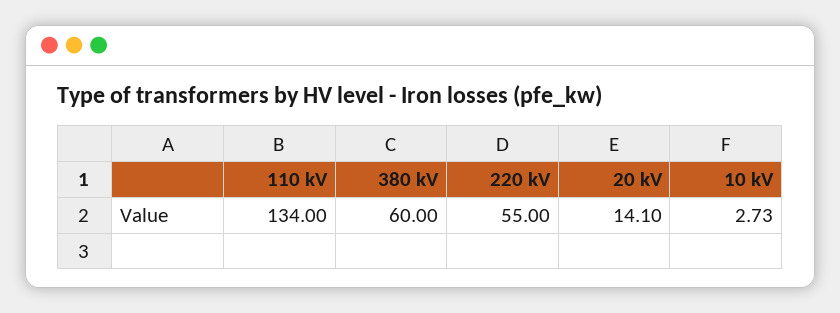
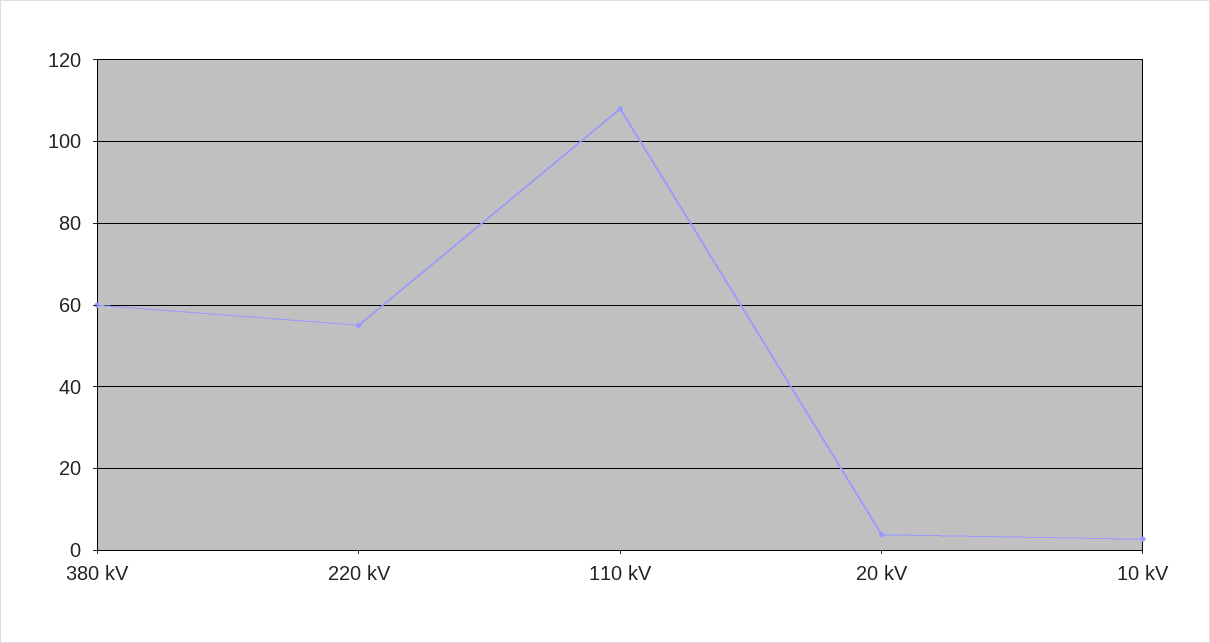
110 kV: 134 -> 108
20 kV: 14.1 -> 4

